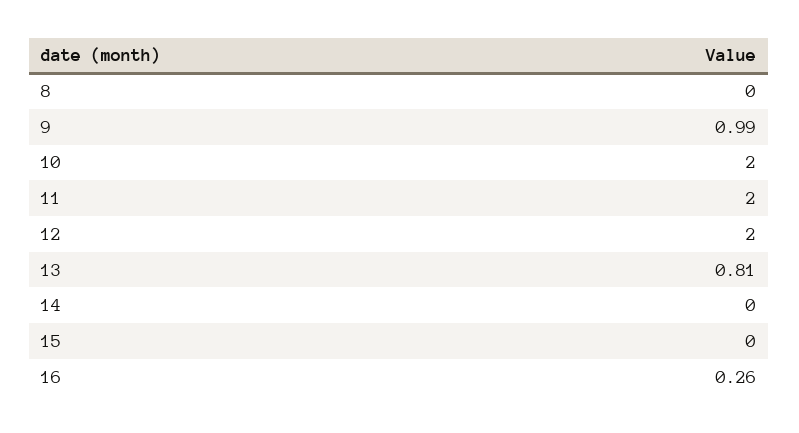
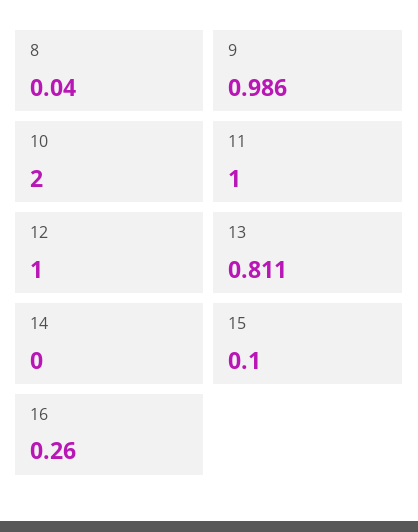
8: 0 -> 0.04
11: 2 -> 1
12: 2 -> 1
15: 0 -> 0.1

